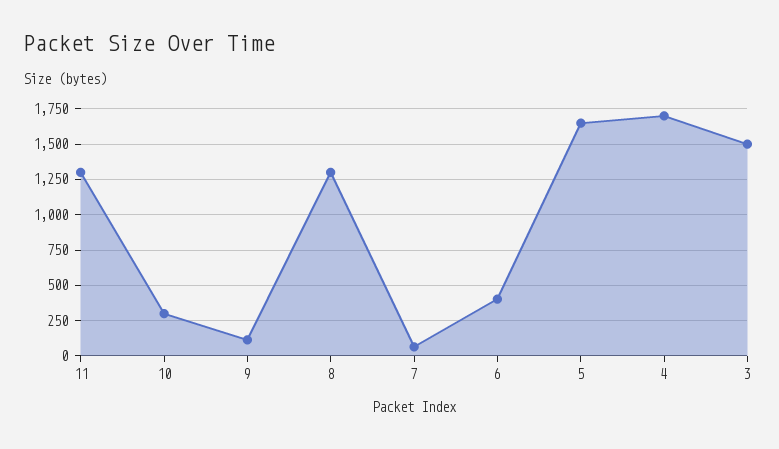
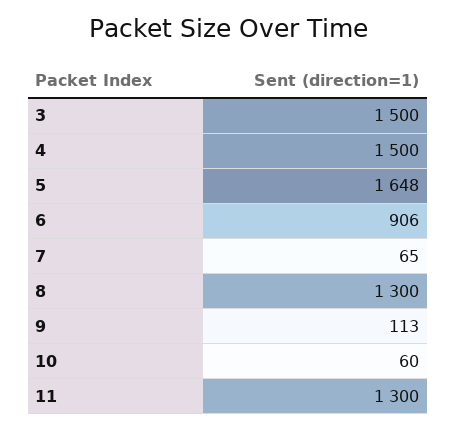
10: 300 -> 60
6: 400 -> 906
4: 1700 -> 1500

